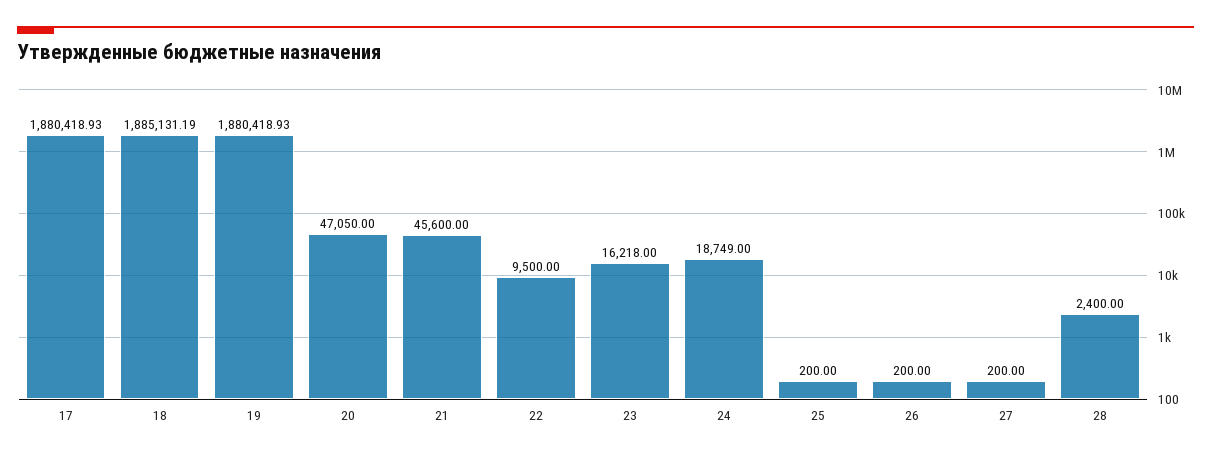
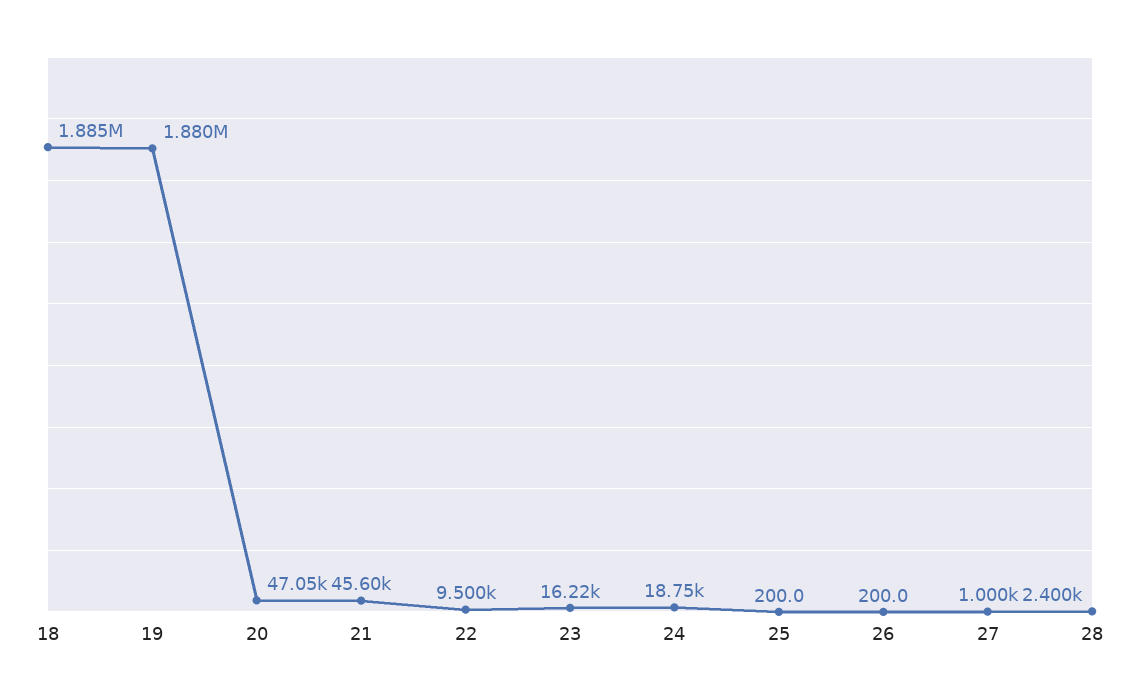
17: 1880418.93 -> none
27: 200 -> 1000

